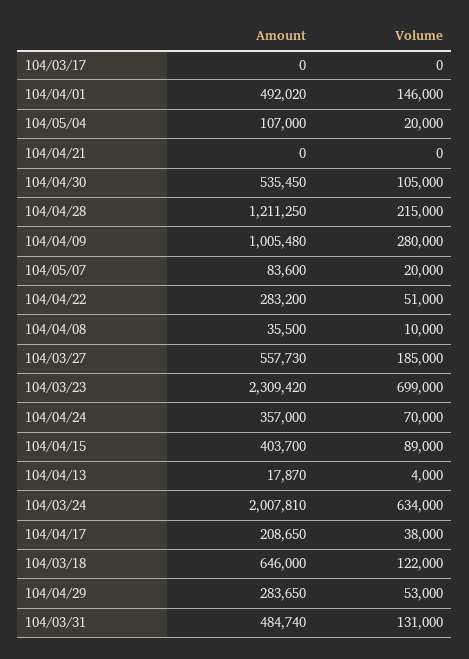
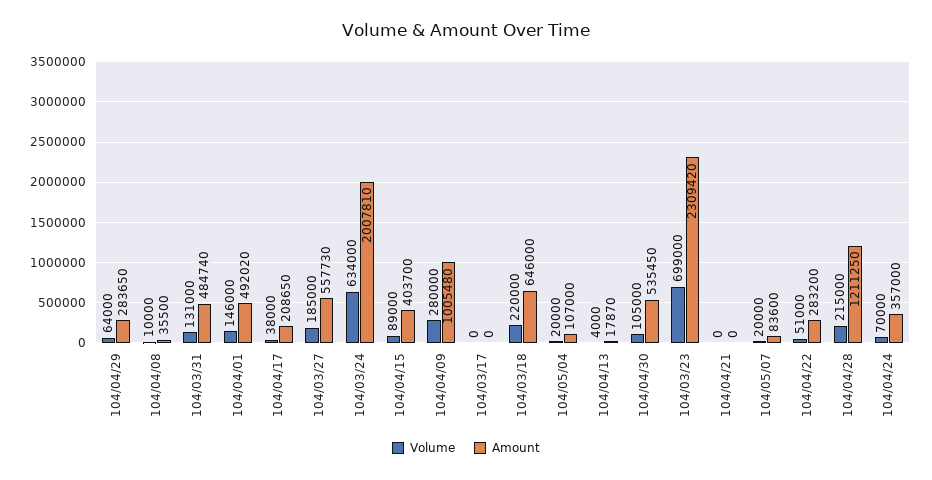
Volume, 104/03/18: 122000 -> 220000
Volume, 104/04/29: 53000 -> 64000

